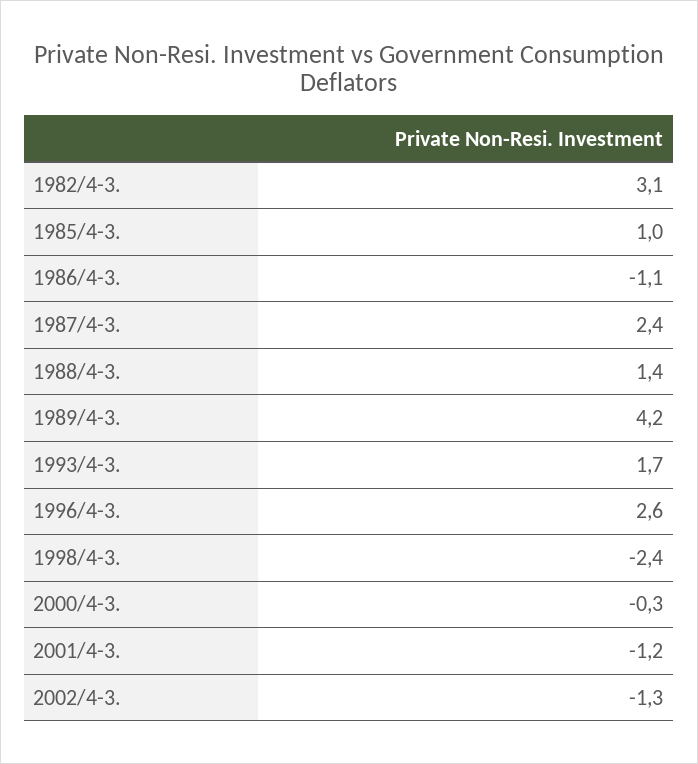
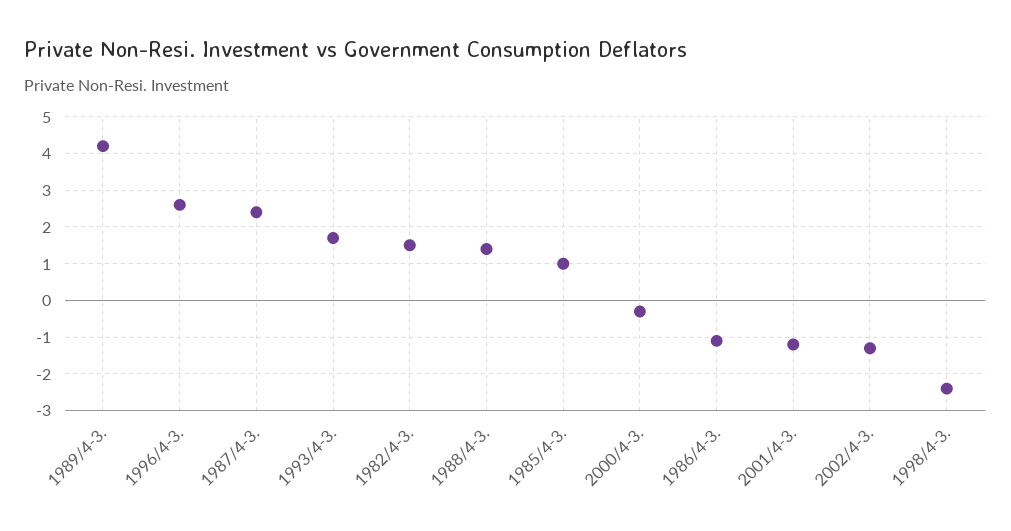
1982/4-3.: 3.1 -> 1.5

